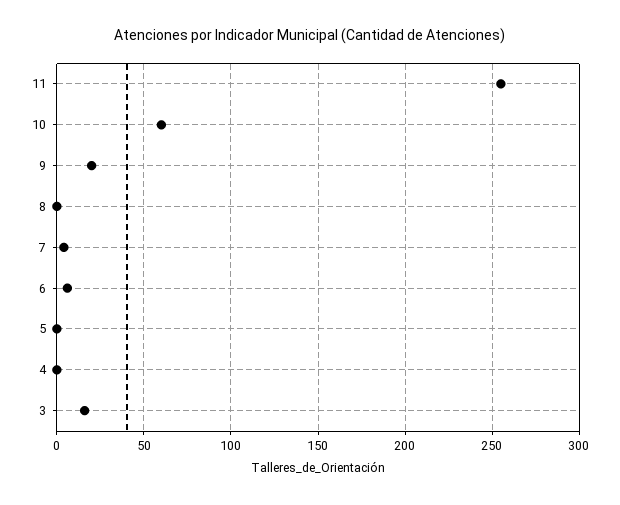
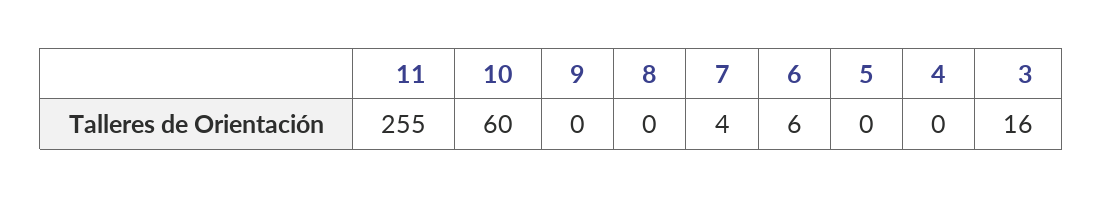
9: 20 -> 0

